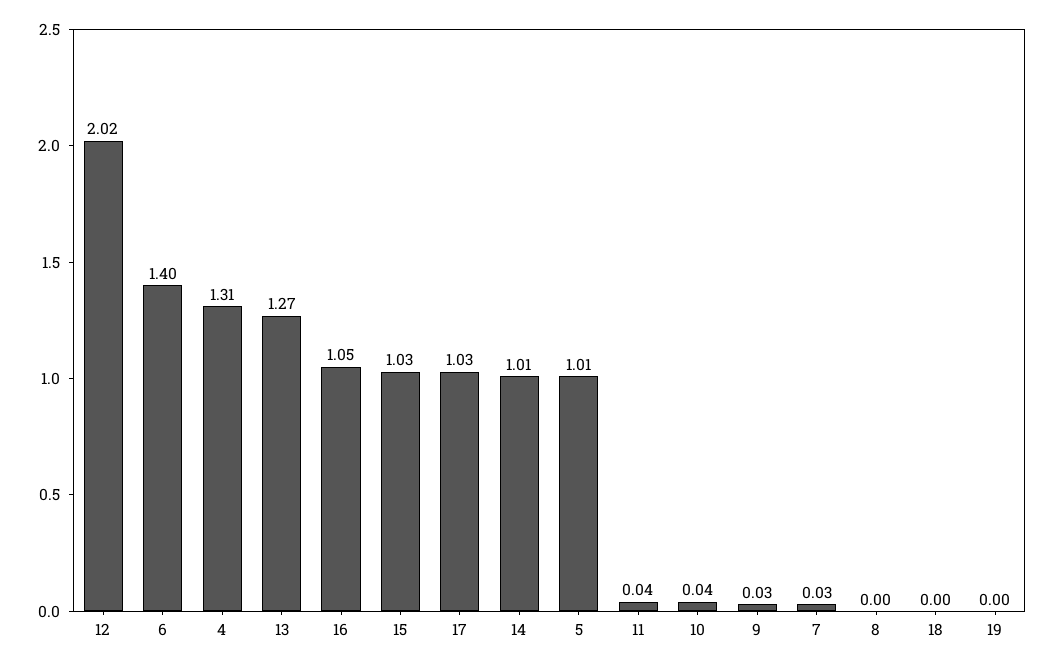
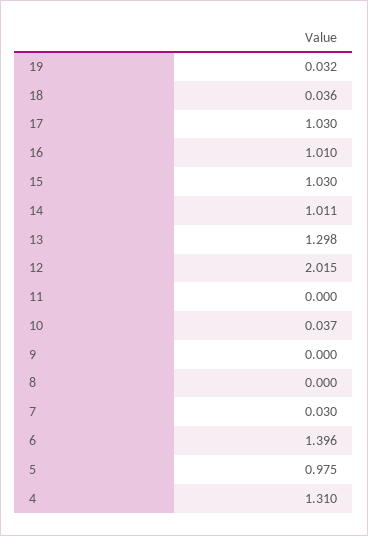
13: 1.27 -> 1.298
16: 1.05 -> 1.01
5: 1.01 -> 0.975
11: 0.04 -> 0
9: 0.03 -> 0
18: 0 -> 0.036
19: 0 -> 0.032

